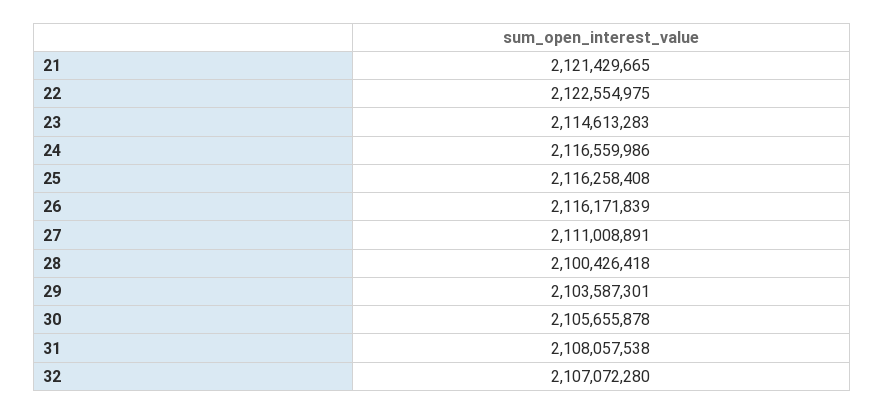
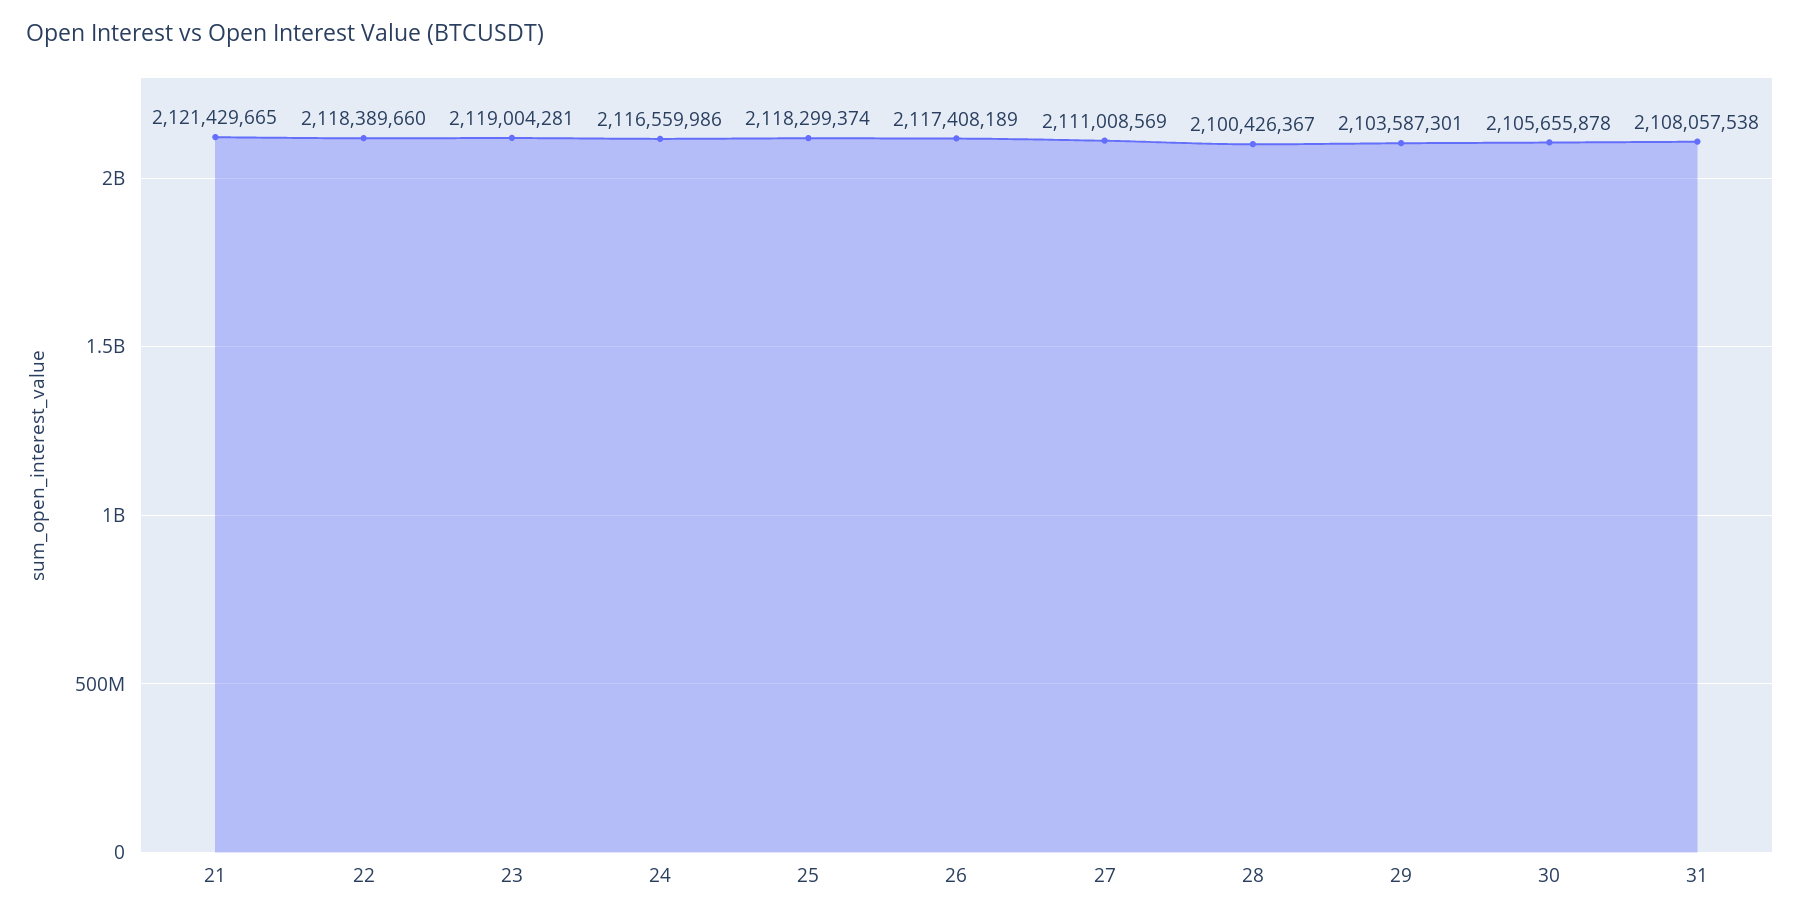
22: 2122554975 -> 2118389660
23: 2114613283 -> 2119004281
25: 2116258408 -> 2118299374
26: 2116171839 -> 2117408189
27: 2111008891 -> 2111008569
28: 2100426418 -> 2100426367
32: 2107072280 -> none

